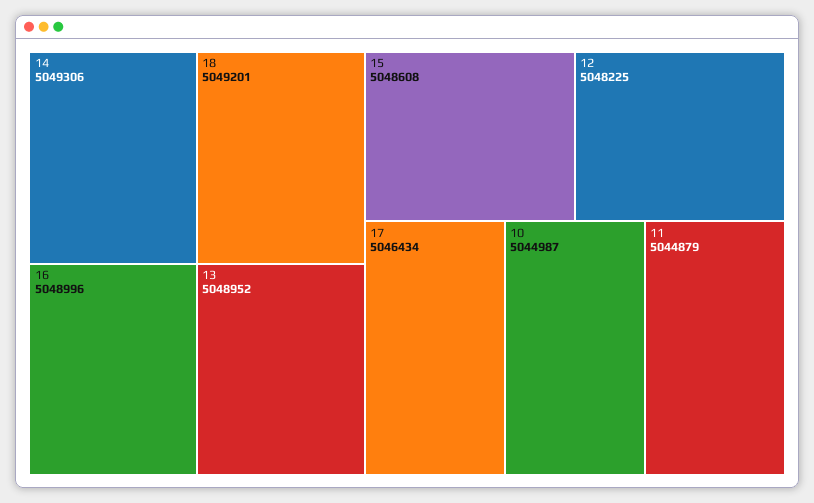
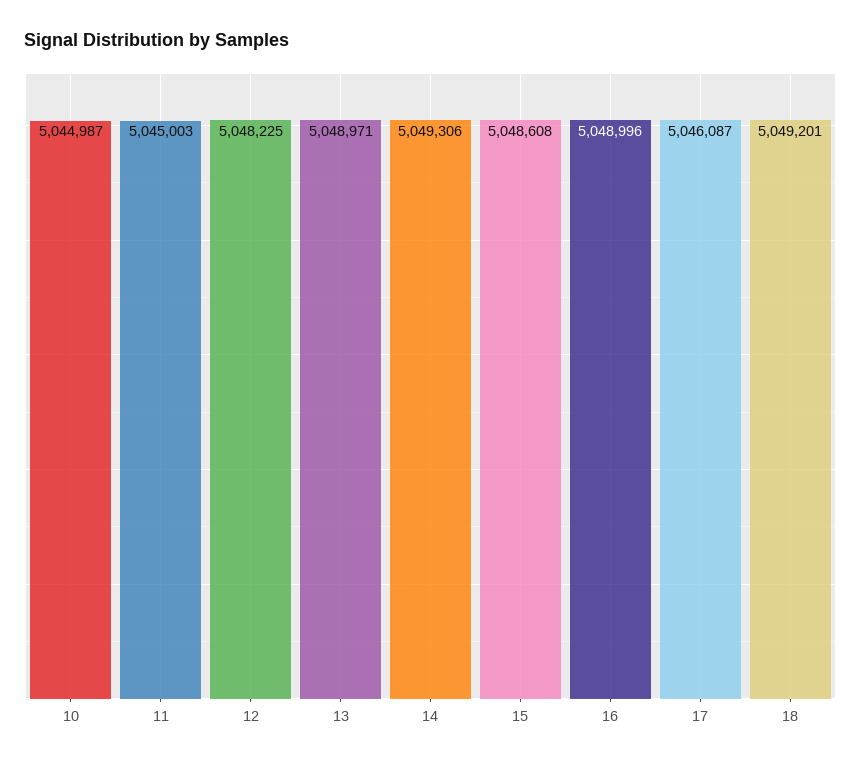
13: 5048952 -> 5048971
17: 5046434 -> 5046087
11: 5044879 -> 5045003

